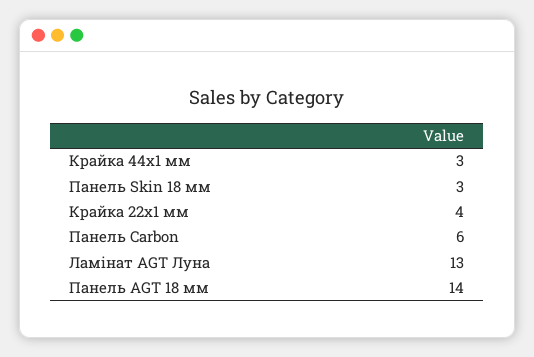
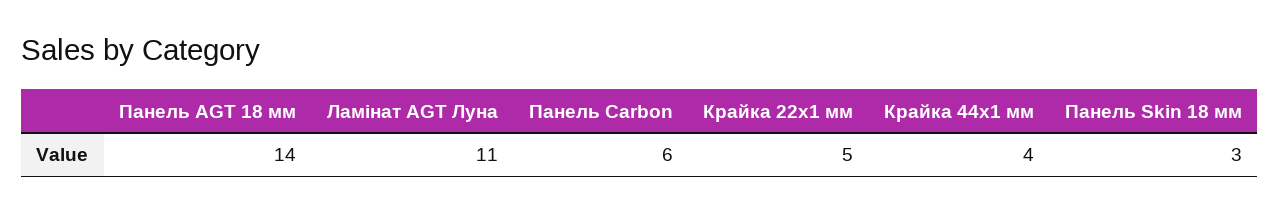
Крайка 44x1 мм: 3 -> 4
Крайка 22x1 мм: 4 -> 5
Ламінат AGT Луна: 13 -> 11

